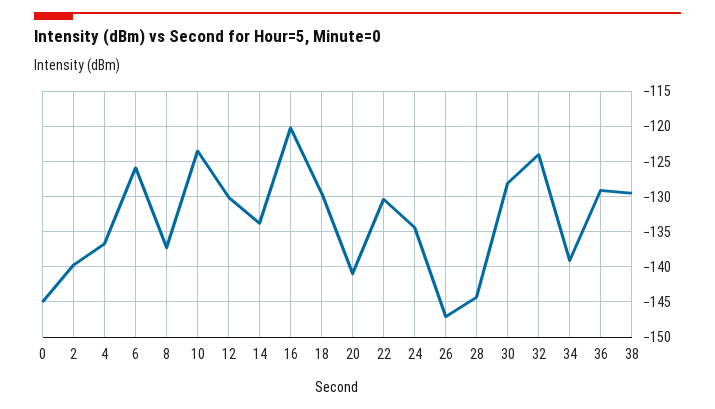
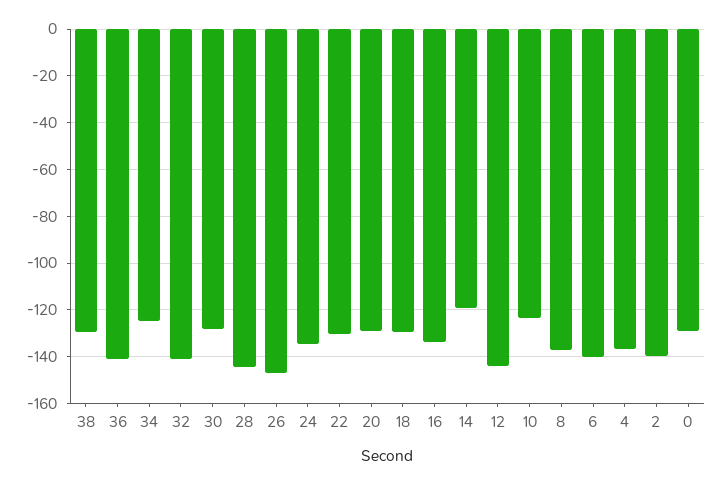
0: -145 -> -130
6: -126 -> -140
12: -130 -> -145
14: -134 -> -120
16: -120 -> -135
20: -141 -> -130
32: -124 -> -140
34: -139 -> -125
36: -129 -> -140

